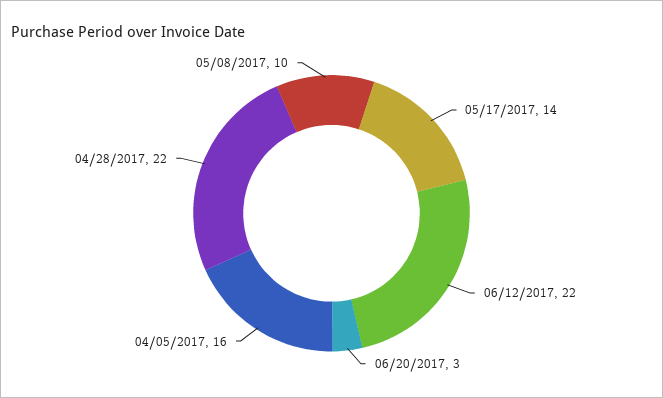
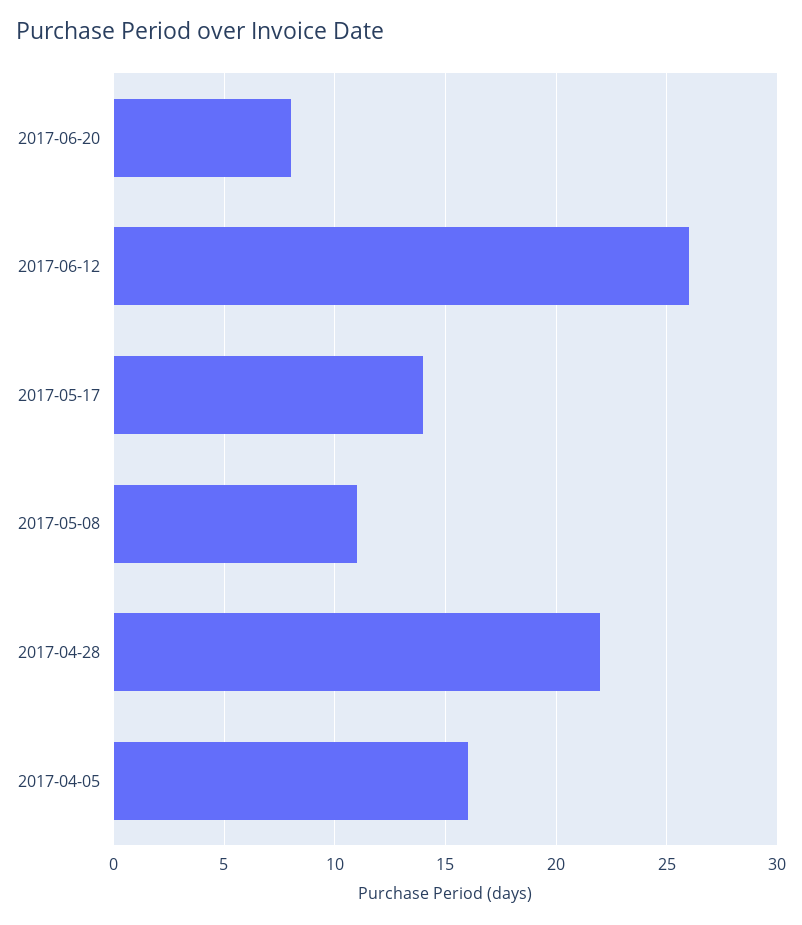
06/12/2017: 22 -> 26
06/20/2017: 3 -> 8
05/08/2017: 10 -> 11

